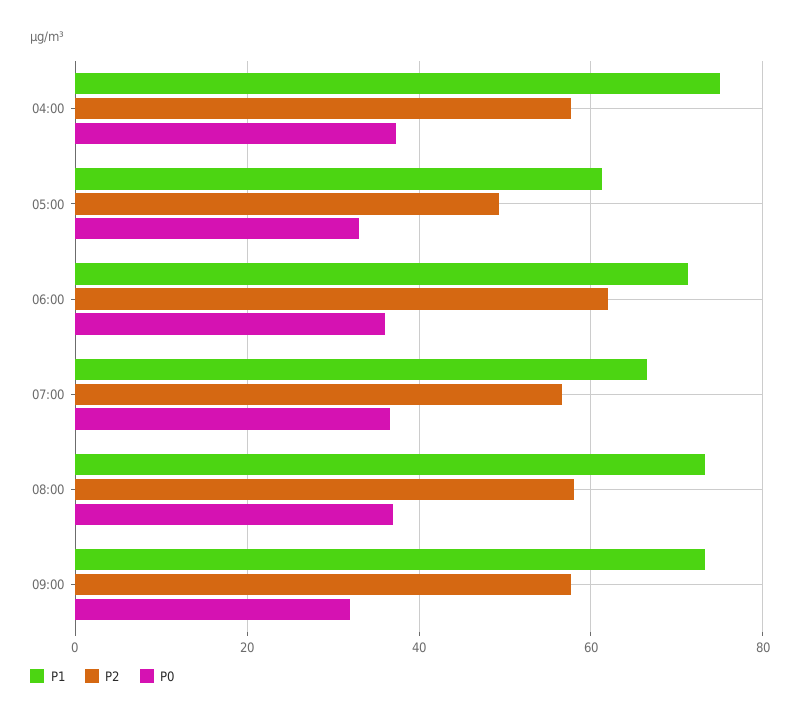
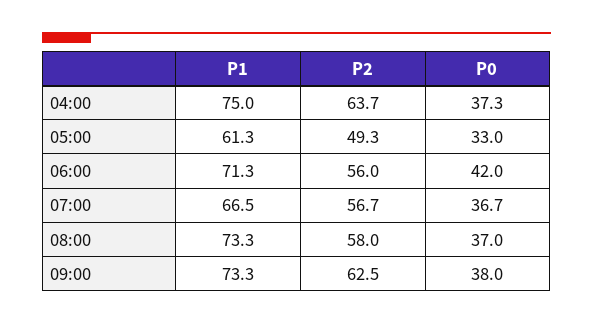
P2, 04:00: 58 -> 63.7
P2, 06:00: 62 -> 56
P0, 06:00: 36 -> 42
P2, 09:00: 58 -> 62.5
P0, 09:00: 32 -> 38

